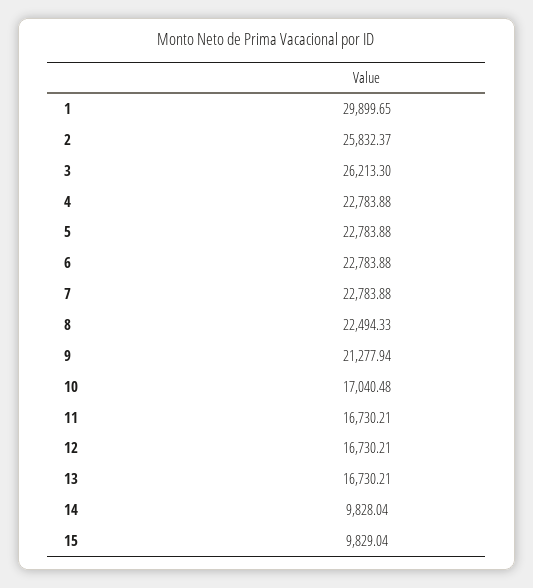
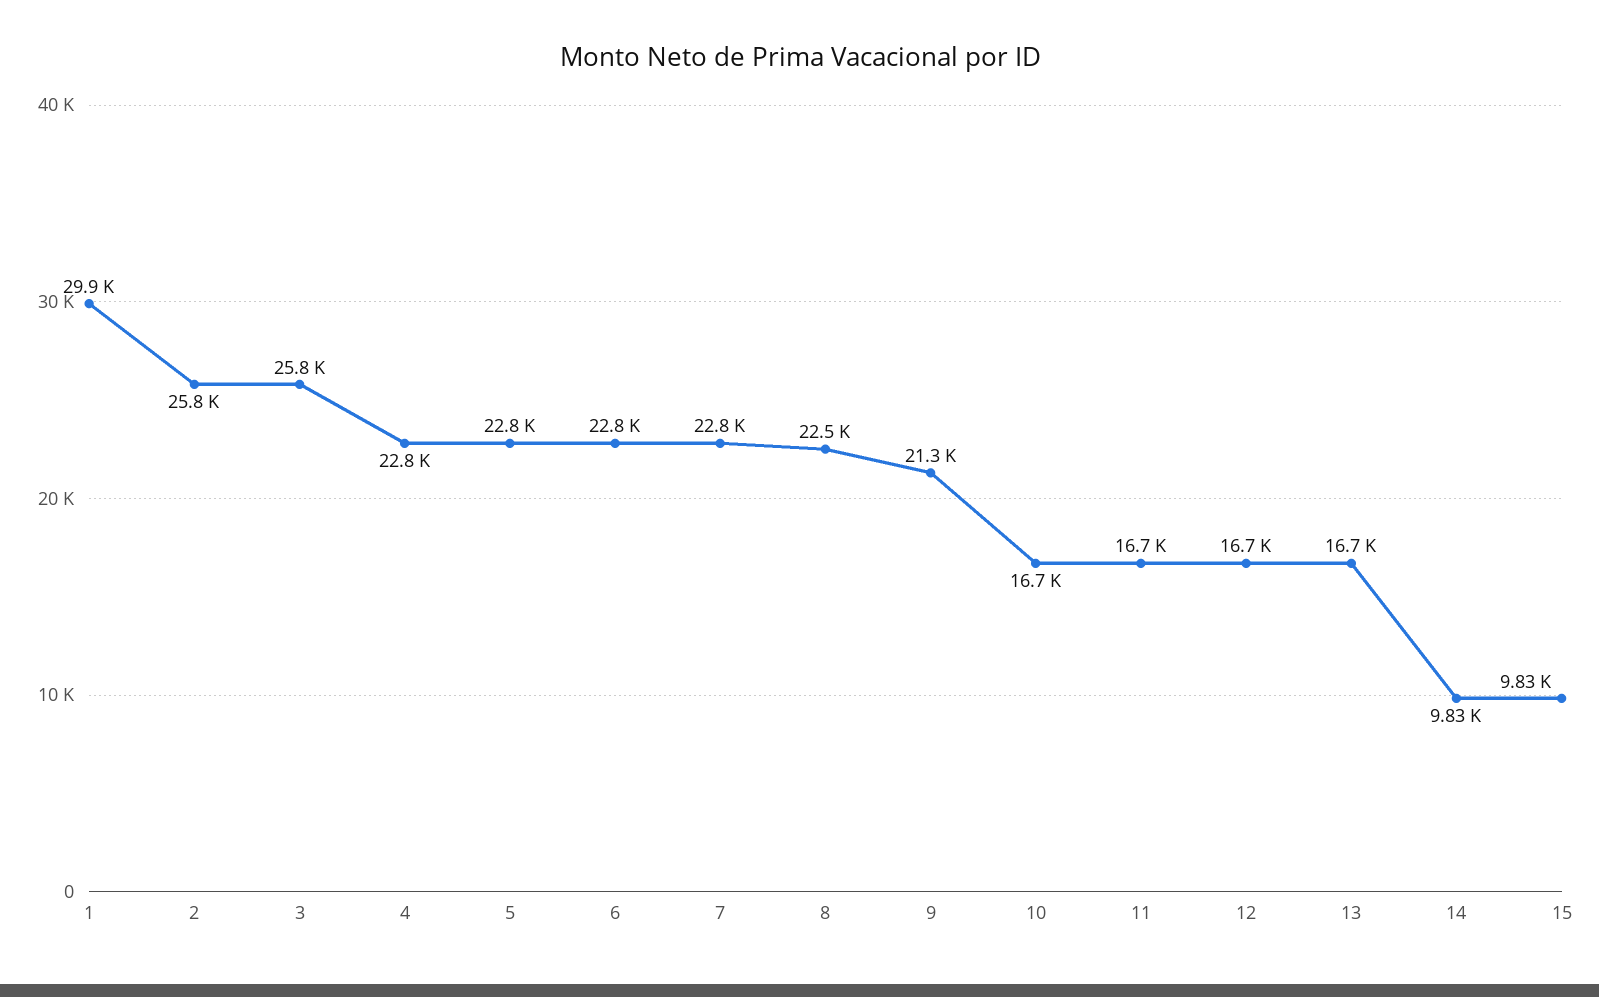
3: 26213.3 -> 25800
10: 17040.48 -> 16700

